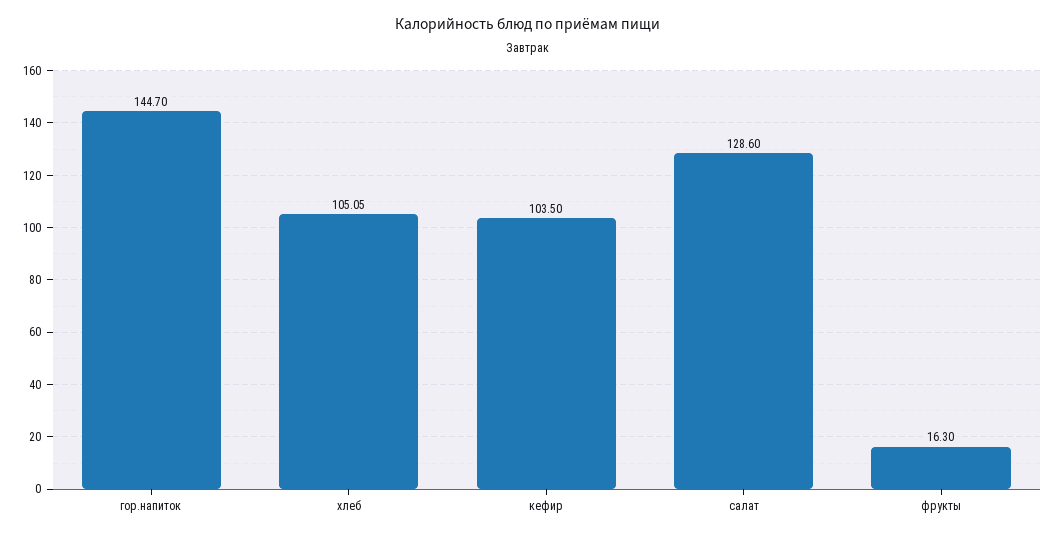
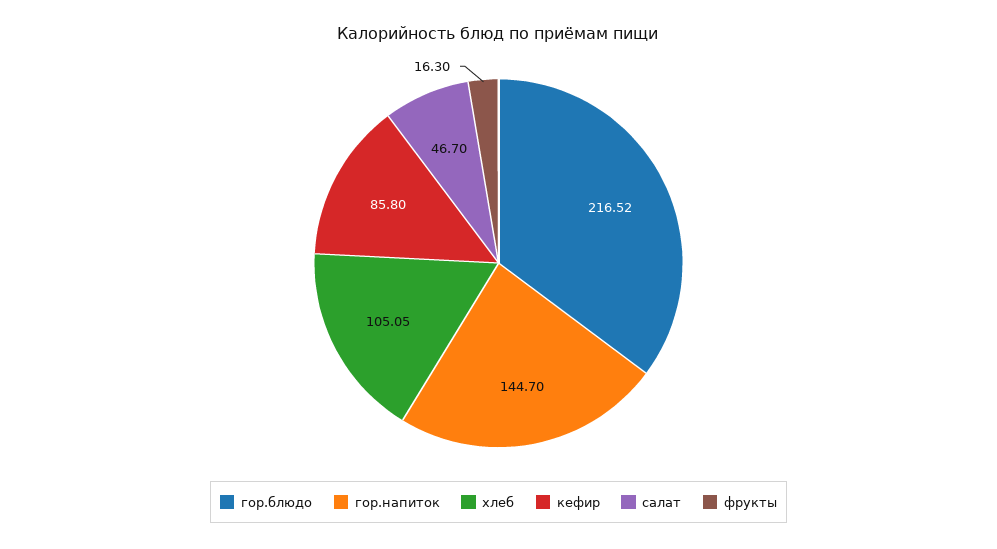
кефир: 103.5 -> 85.8
салат: 128.6 -> 46.7
гор.блюдо: none -> 216.52

